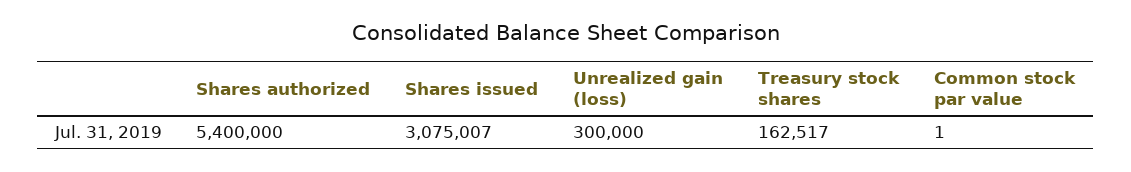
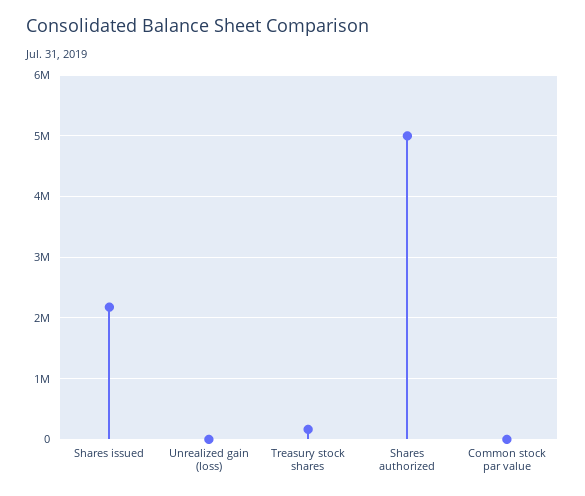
Shares authorized: 5400000 -> 5000000
Shares issued: 3075007 -> 2200000
Unrealized gain (loss): 300000 -> 0

